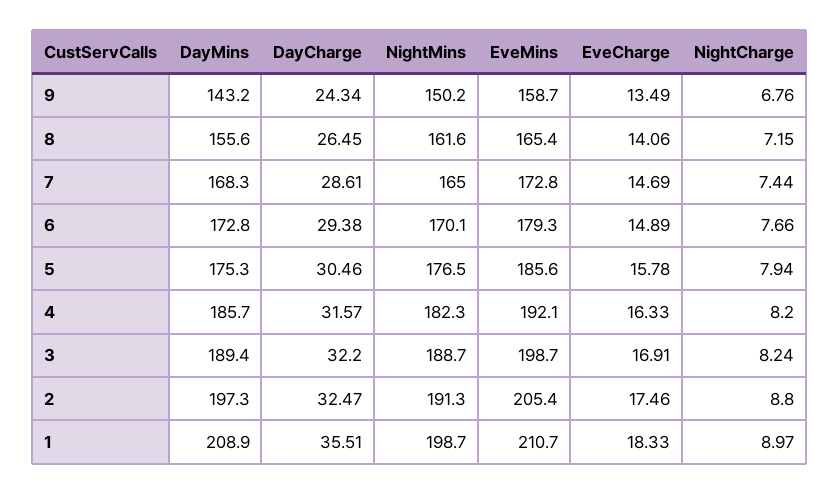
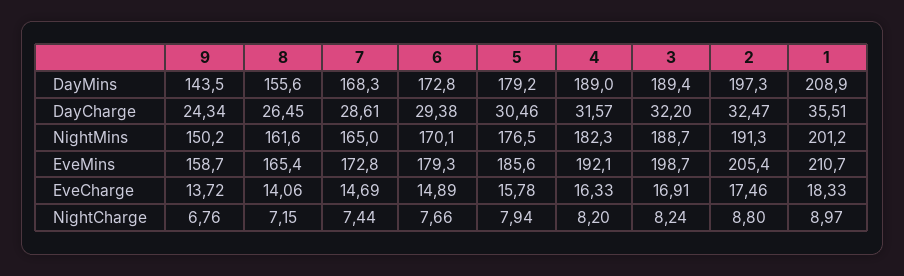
DayMins, 9: 143.2 -> 143.5
EveCharge, 9: 13.49 -> 13.72
DayMins, 5: 175.3 -> 179.2
DayMins, 4: 185.7 -> 189
NightMins, 1: 198.7 -> 201.2

